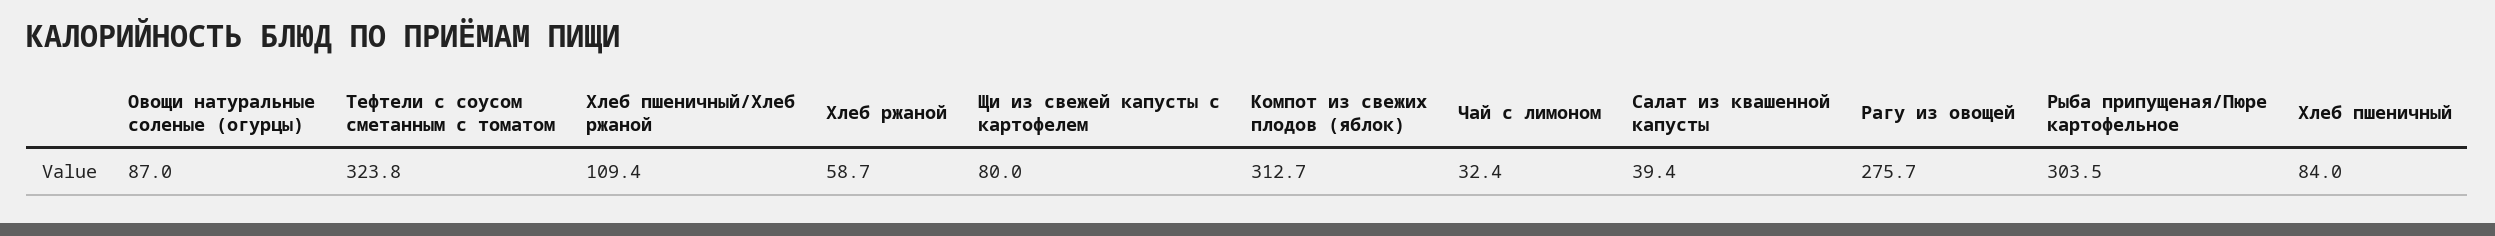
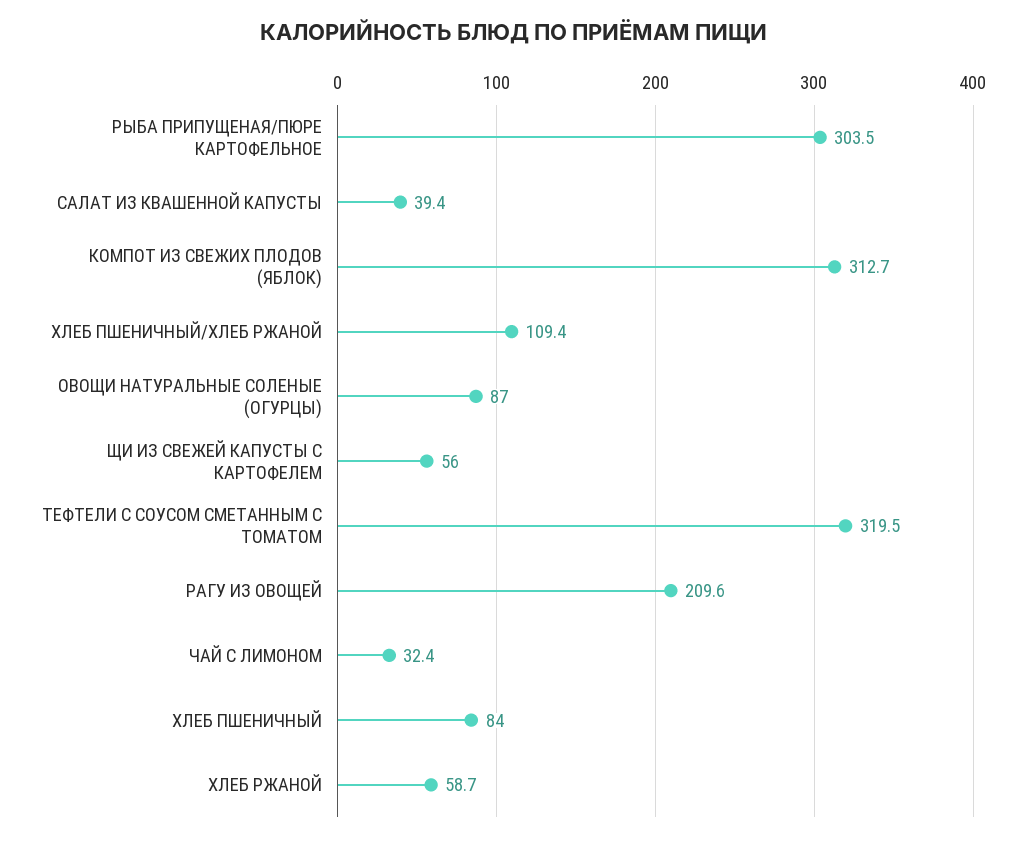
Тефтели с соусом сметанным с томатом: 323.8 -> 319.5
Щи из свежей капусты с картофелем: 80 -> 56
Рагу из овощей: 275.7 -> 209.6

